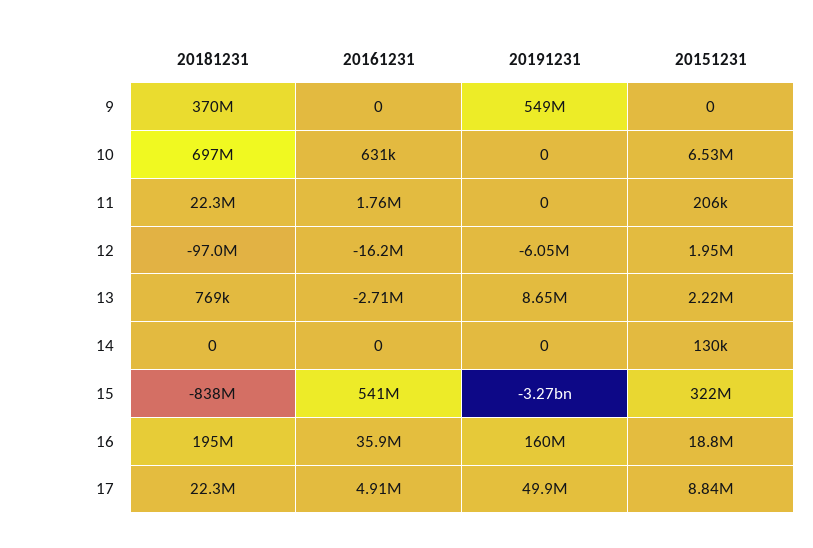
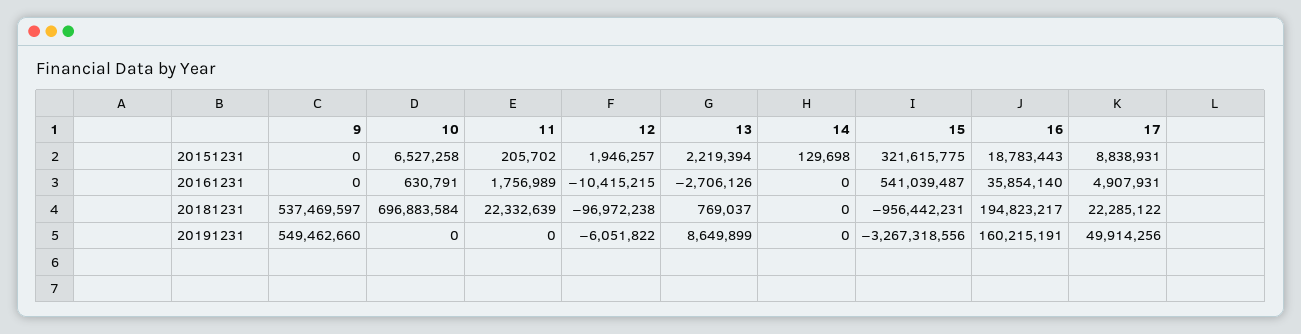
20181231, 9: 370000000 -> 537469597
20161231, 12: -16200000 -> -10415215
20181231, 15: -838000000 -> -956442231

